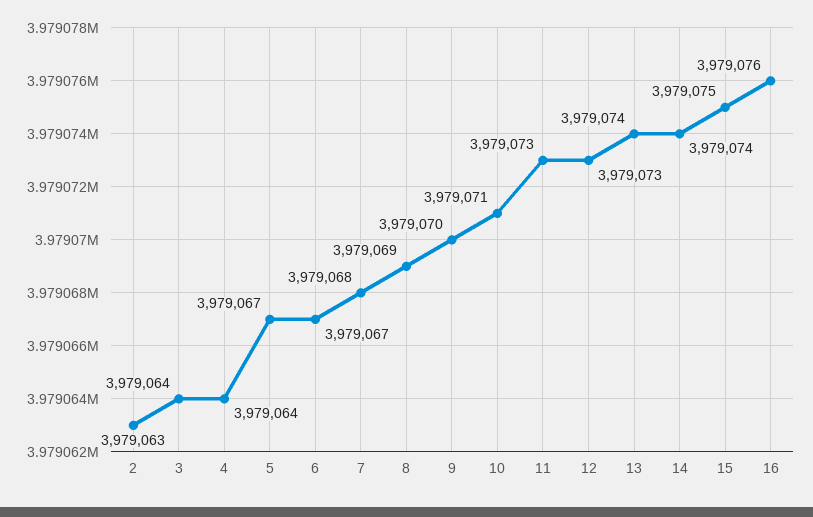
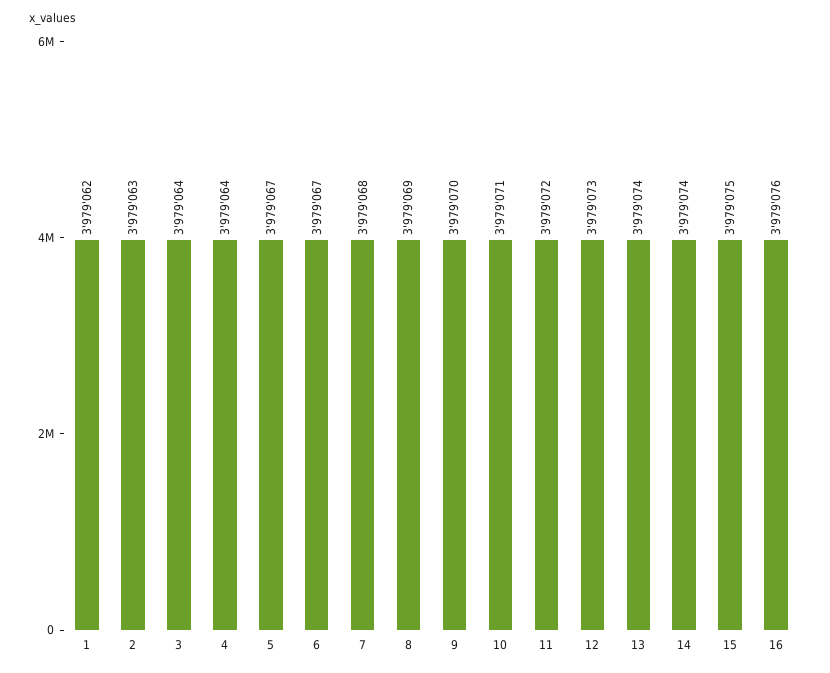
11: 3979073 -> 3979072
1: none -> 3979062

